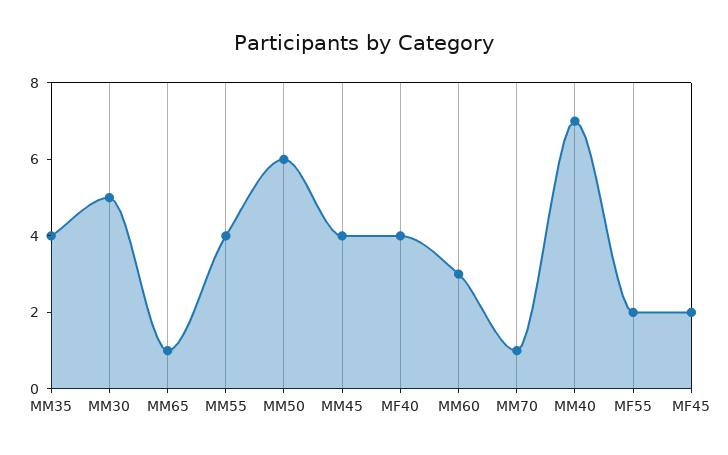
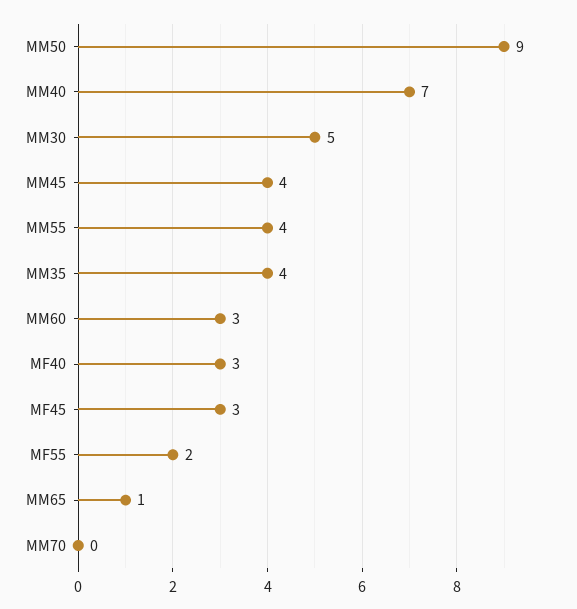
MM50: 6 -> 9
MF40: 4 -> 3
MM70: 1 -> 0
MF45: 2 -> 3

